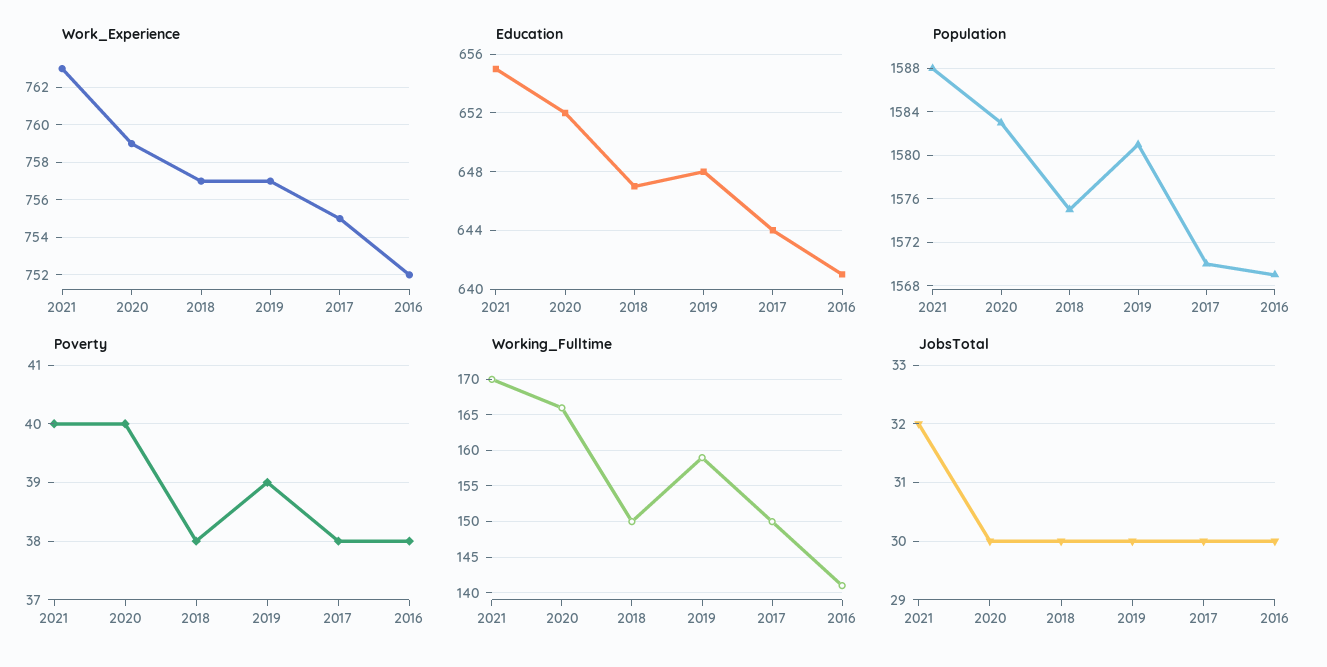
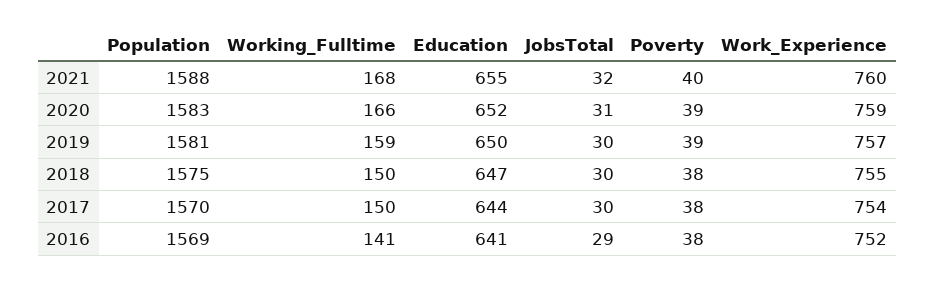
Work_Experience, 2021: 763 -> 760
Work_Experience, 2018: 757 -> 755
Work_Experience, 2017: 755 -> 754
Education, 2019: 648 -> 650
Poverty, 2020: 40 -> 39
Working_Fulltime, 2021: 170 -> 168
JobsTotal, 2020: 30 -> 31
JobsTotal, 2016: 30 -> 29

